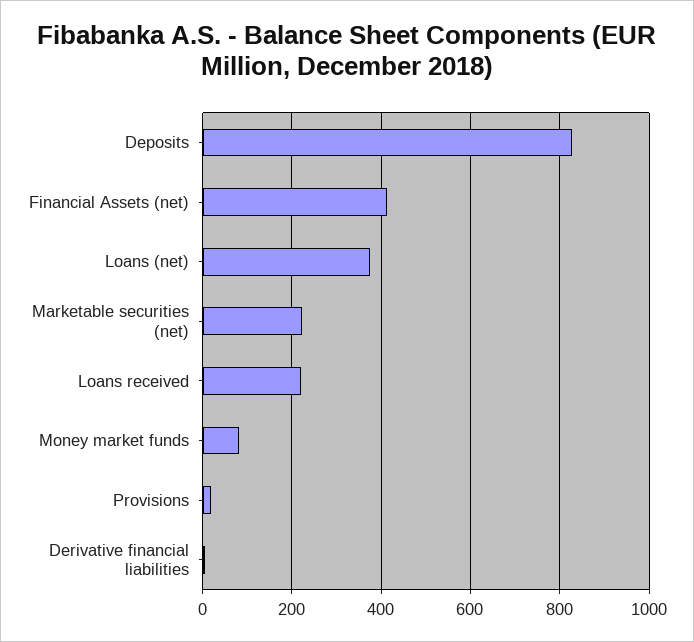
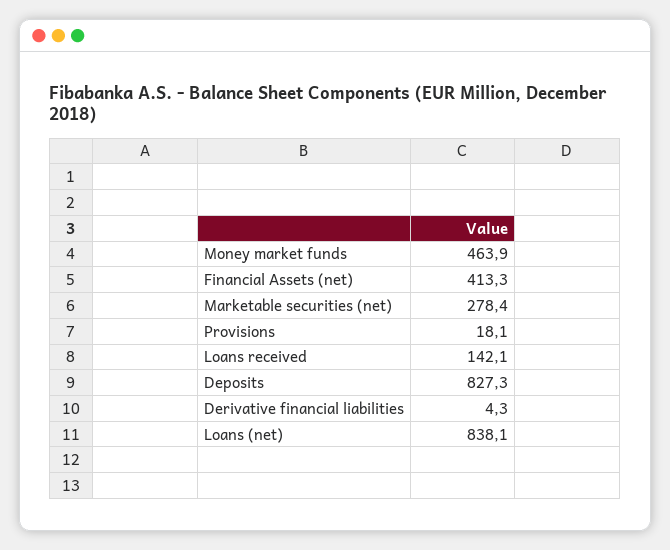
Loans (net): 380 -> 838.1
Marketable securities (net): 220 -> 278.4
Loans received: 220 -> 142.1
Money market funds: 80 -> 463.9

